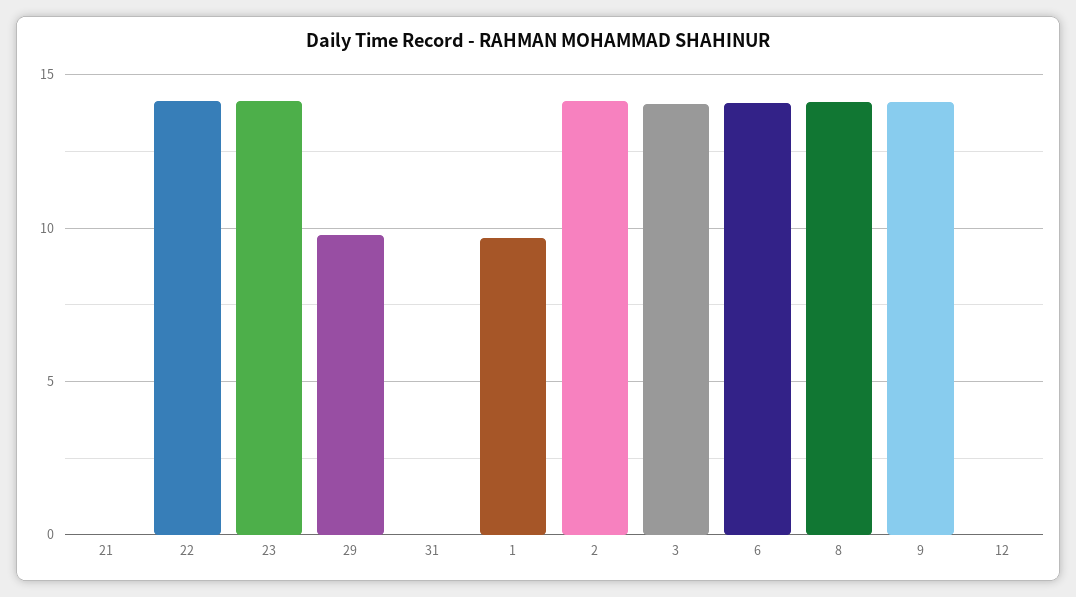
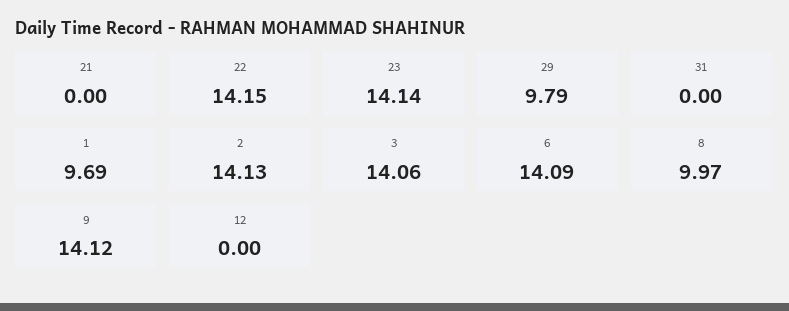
8: 14 -> 9.97

